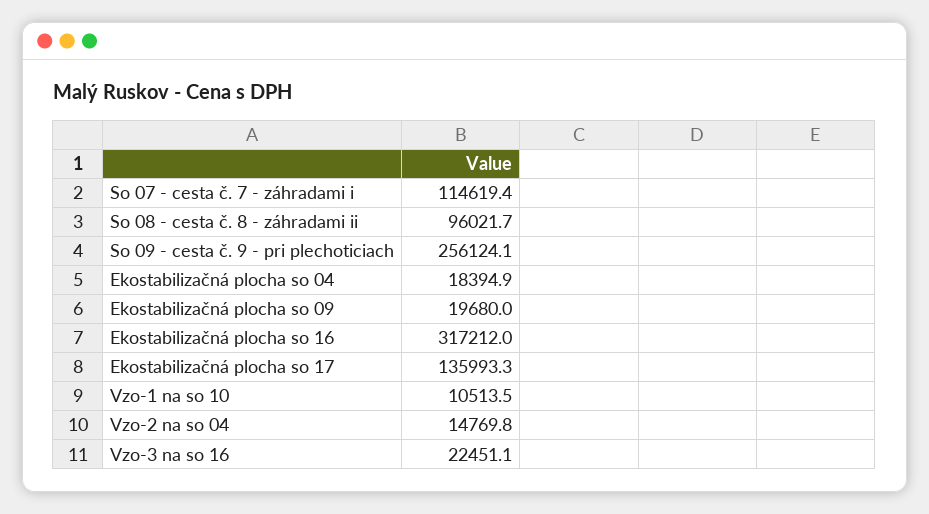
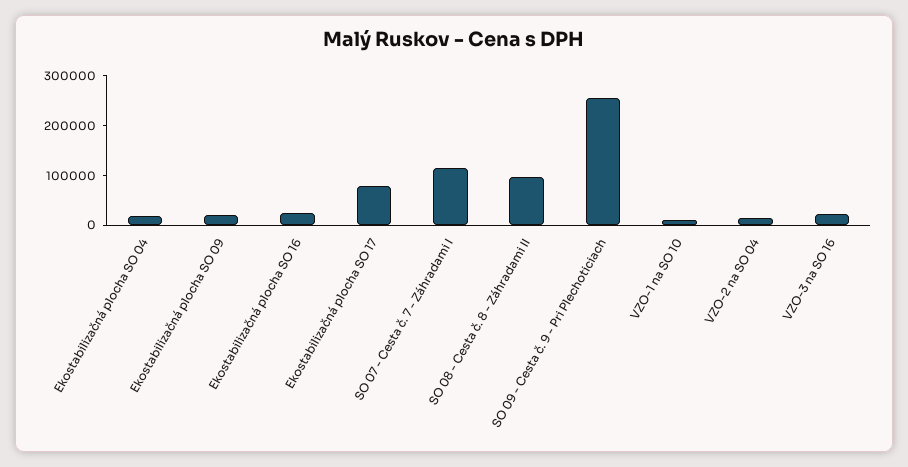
Ekostabilizačná plocha so 16: 317212 -> 20000
Ekostabilizačná plocha so 17: 135993.3 -> 80000

